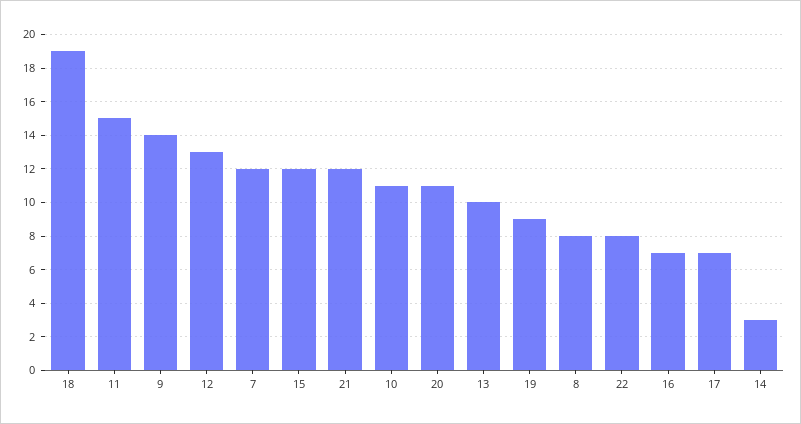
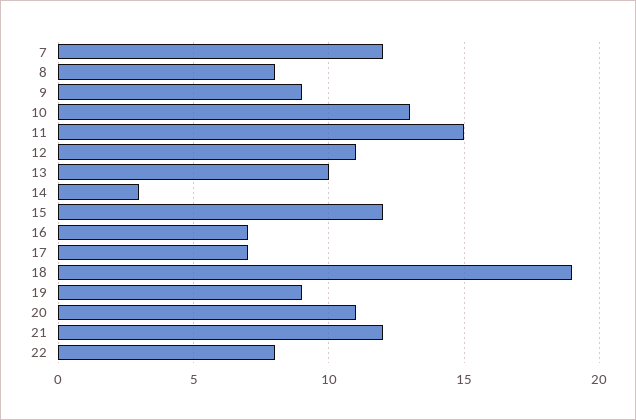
9: 14 -> 9
12: 13 -> 11
10: 11 -> 13

